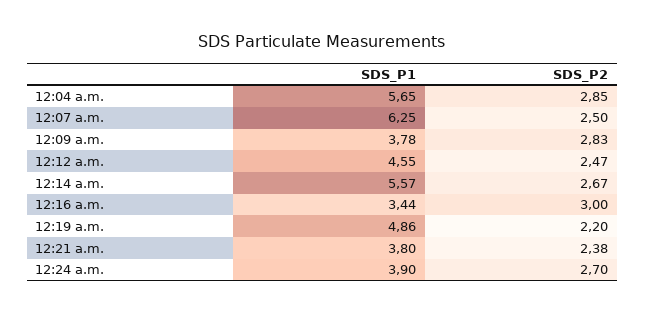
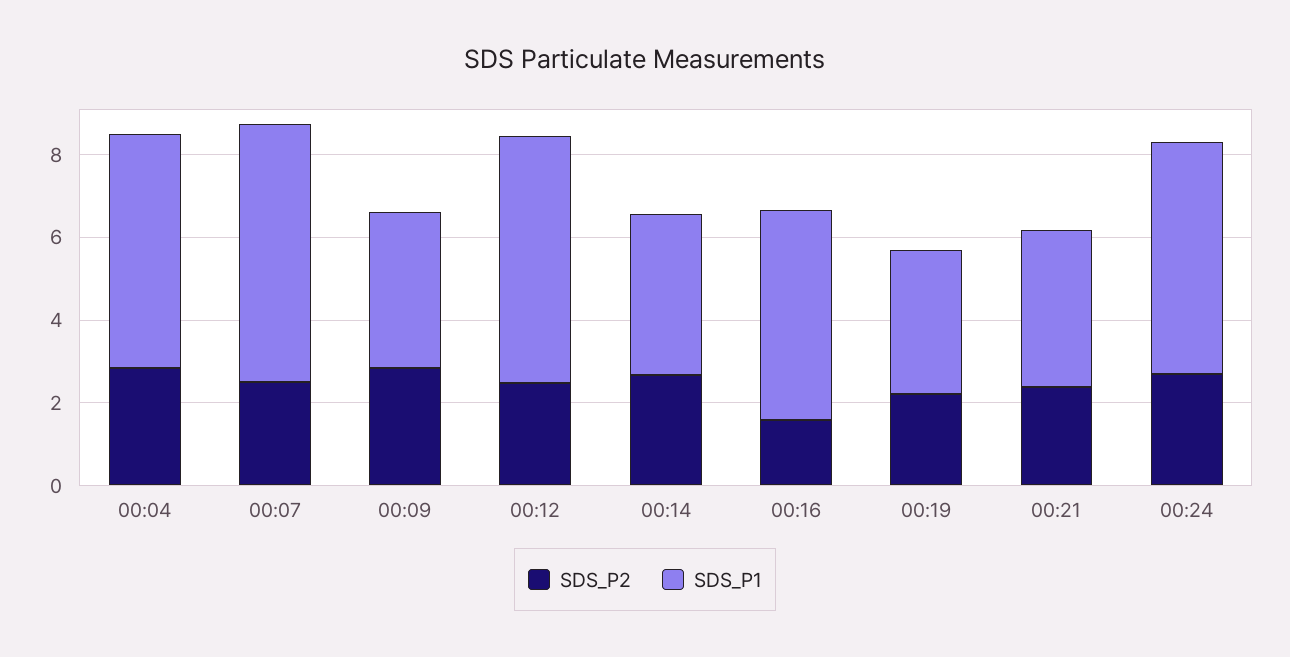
SDS_P1, 12:12 a.m.: 4.55 -> 6
SDS_P1, 12:14 a.m.: 5.57 -> 4
SDS_P1, 12:16 a.m.: 3.44 -> 5
SDS_P2, 12:16 a.m.: 3 -> 1.5
SDS_P1, 12:19 a.m.: 4.86 -> 3.5
SDS_P1, 12:24 a.m.: 3.9 -> 5.5

